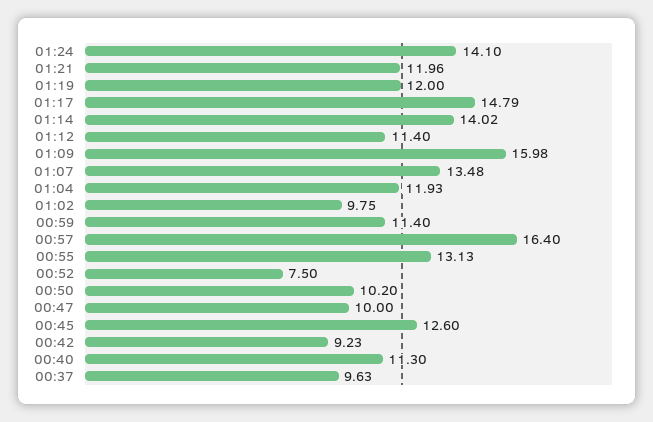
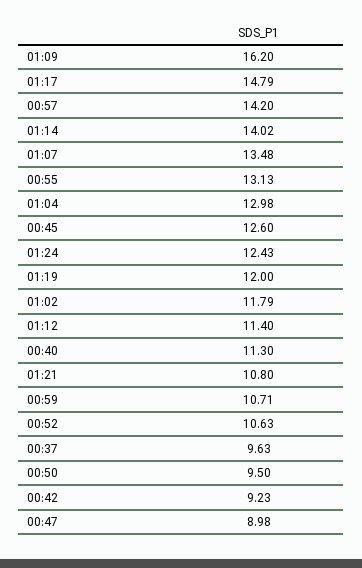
01:24: 14.1 -> 12.43
01:21: 11.96 -> 10.8
01:09: 15.98 -> 16.2
01:04: 11.93 -> 12.98
01:02: 9.75 -> 11.79
00:59: 11.4 -> 10.71
00:57: 16.4 -> 14.2
00:52: 7.5 -> 10.63
00:50: 10.2 -> 9.5
00:47: 10 -> 8.98

